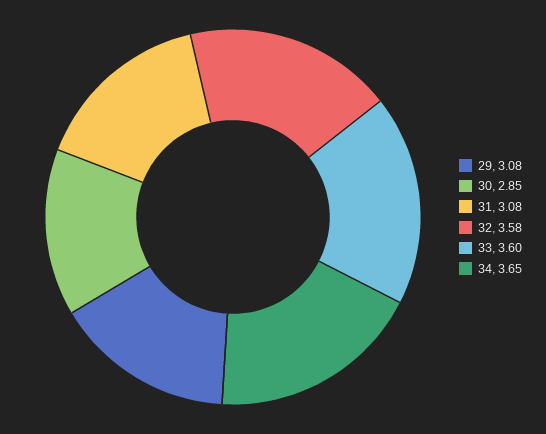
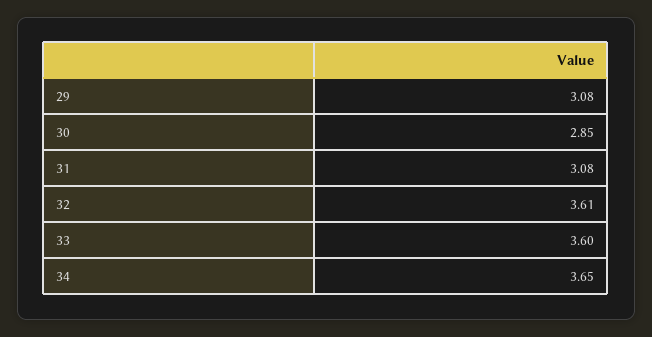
32: 3.58 -> 3.61

